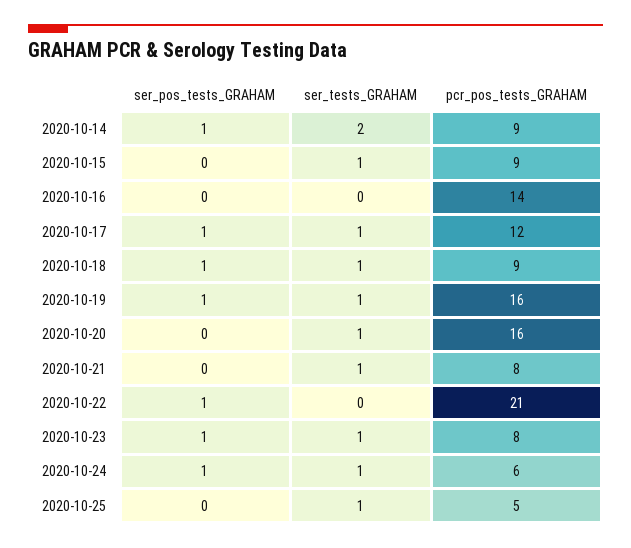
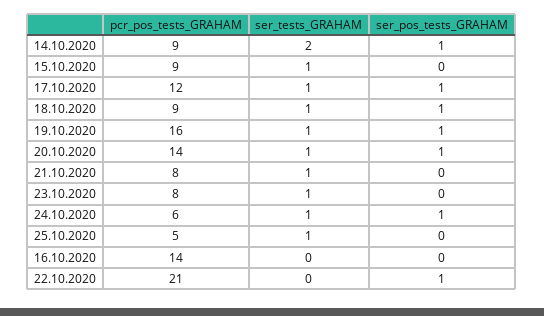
ser_pos_tests_GRAHAM, 2020-10-20: 0 -> 1
pcr_pos_tests_GRAHAM, 2020-10-20: 16 -> 14
ser_pos_tests_GRAHAM, 2020-10-23: 1 -> 0

